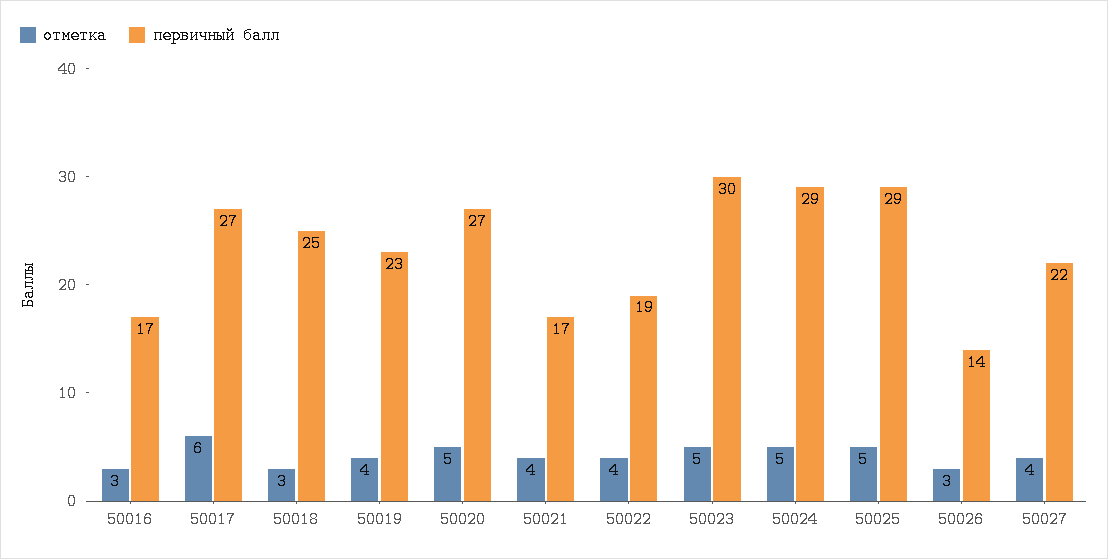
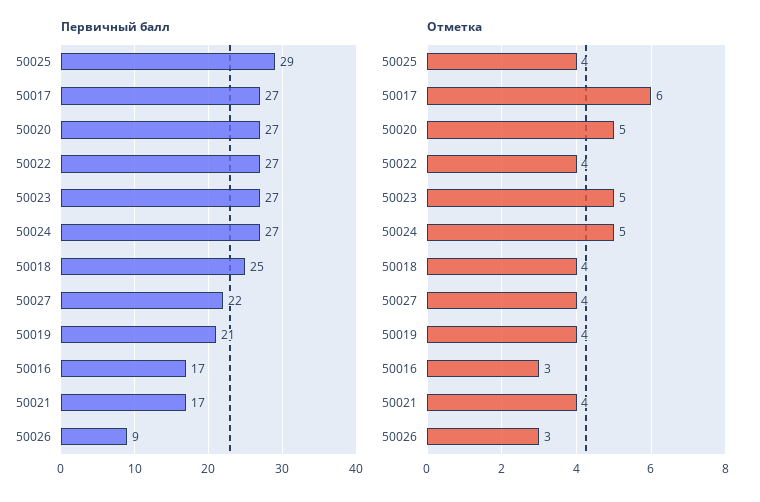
отметка, 50018: 3 -> 4
первичный балл, 50019: 23 -> 21
первичный балл, 50022: 19 -> 27
первичный балл, 50023: 30 -> 27
первичный балл, 50024: 29 -> 27
отметка, 50025: 5 -> 4
первичный балл, 50026: 14 -> 9

